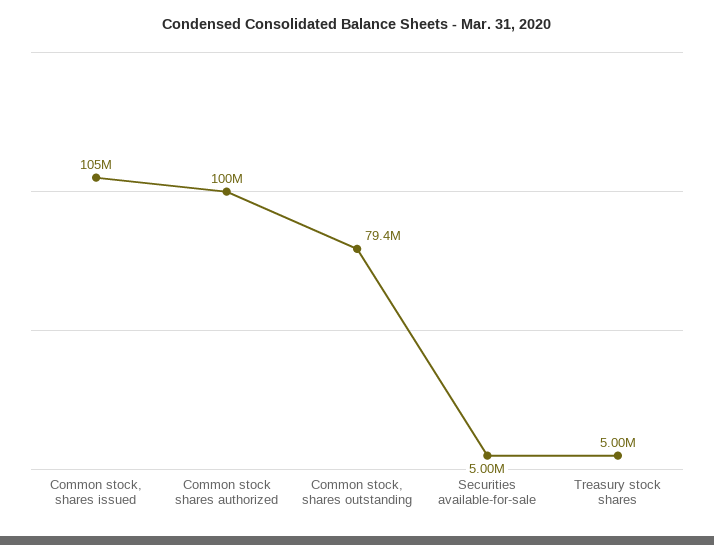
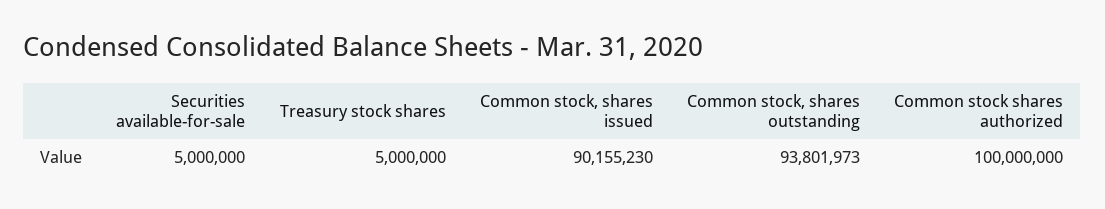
Common stock, shares issued: 105000000 -> 90155230
Common stock, shares outstanding: 79400000 -> 93801973

